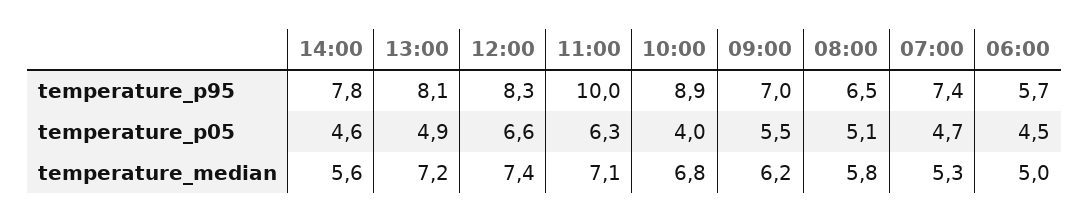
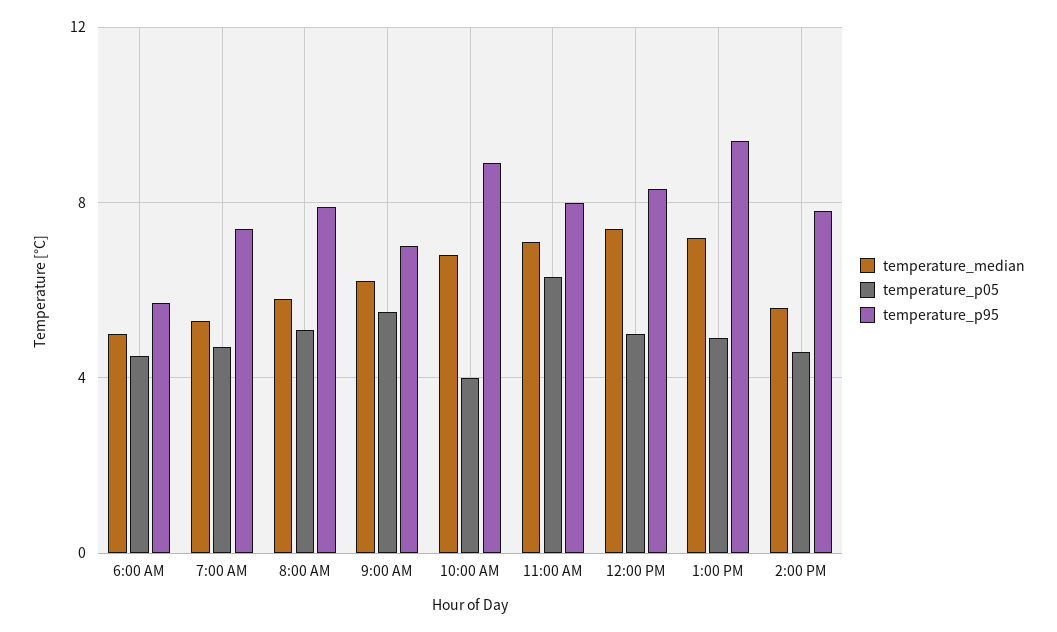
temperature_p95, 13:00: 8.1 -> 9.5
temperature_p95, 11:00: 10 -> 8
temperature_p95, 08:00: 6.5 -> 8
temperature_p05, 12:00: 6.6 -> 5

